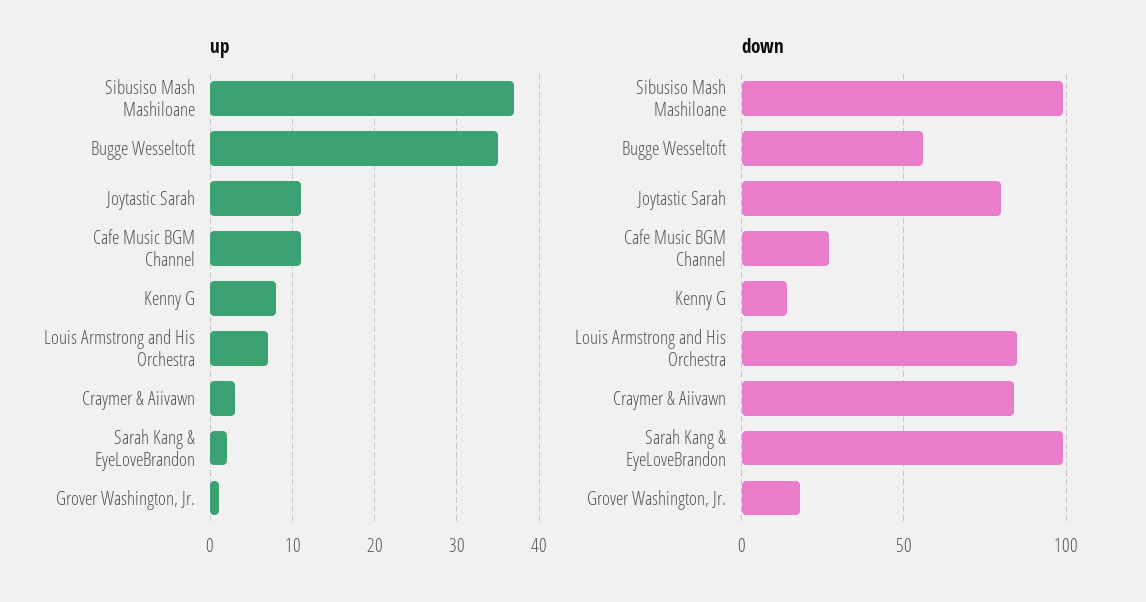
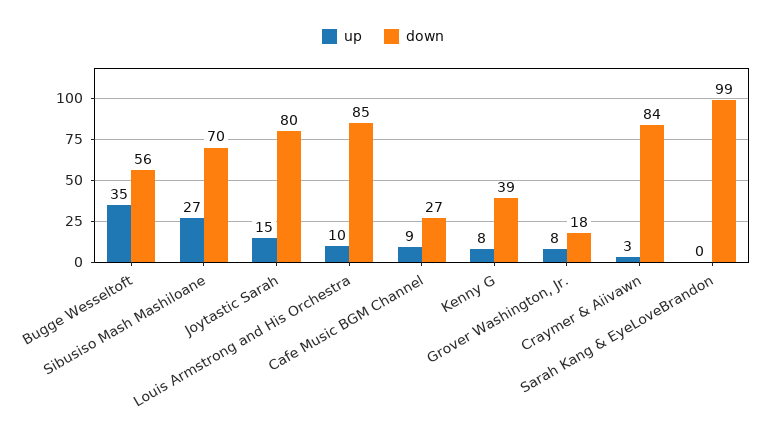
up, Sibusiso Mash Mashiloane: 37 -> 27
up, Joytastic Sarah: 11 -> 15
up, Cafe Music BGM Channel: 11 -> 9
up, Louis Armstrong and His Orchestra: 7 -> 10
up, Sarah Kang & EyeLoveBrandon: 2 -> 0
up, Grover Washington, Jr.: 1 -> 8
down, Sibusiso Mash Mashiloane: 100 -> 70
down, Kenny G: 15 -> 39

